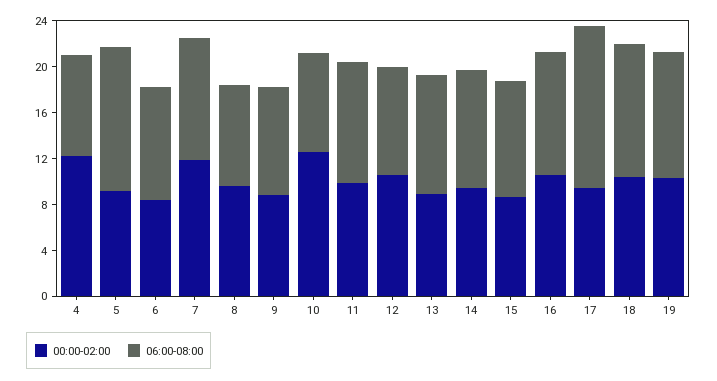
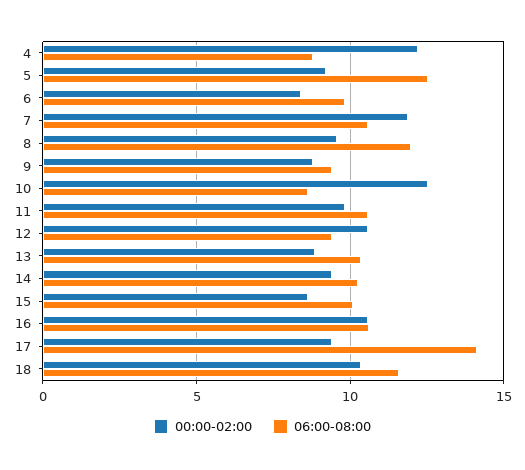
06:00-08:00, 8: 9 -> 12
00:00-02:00, 19: 10 -> none
06:00-08:00, 19: 11 -> none

